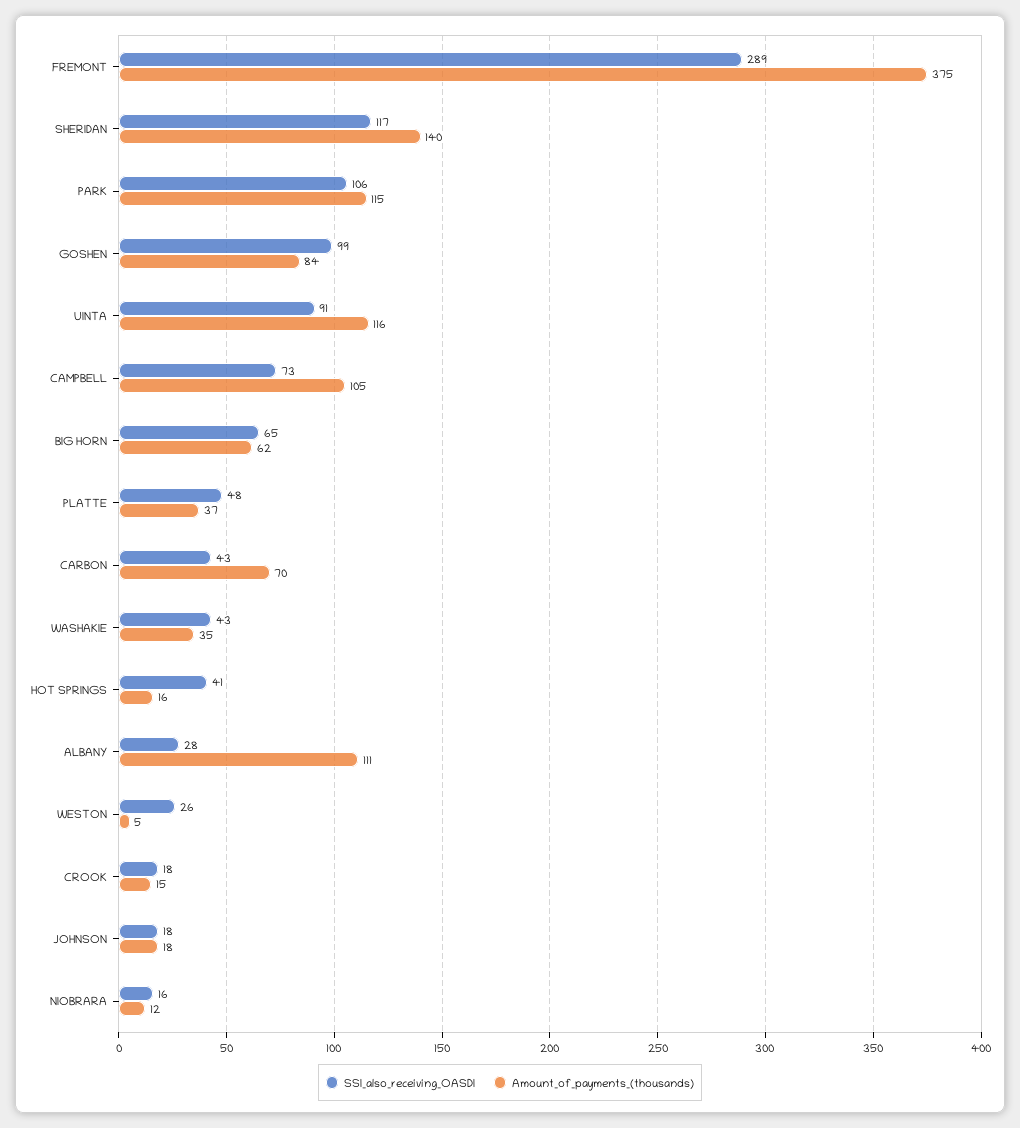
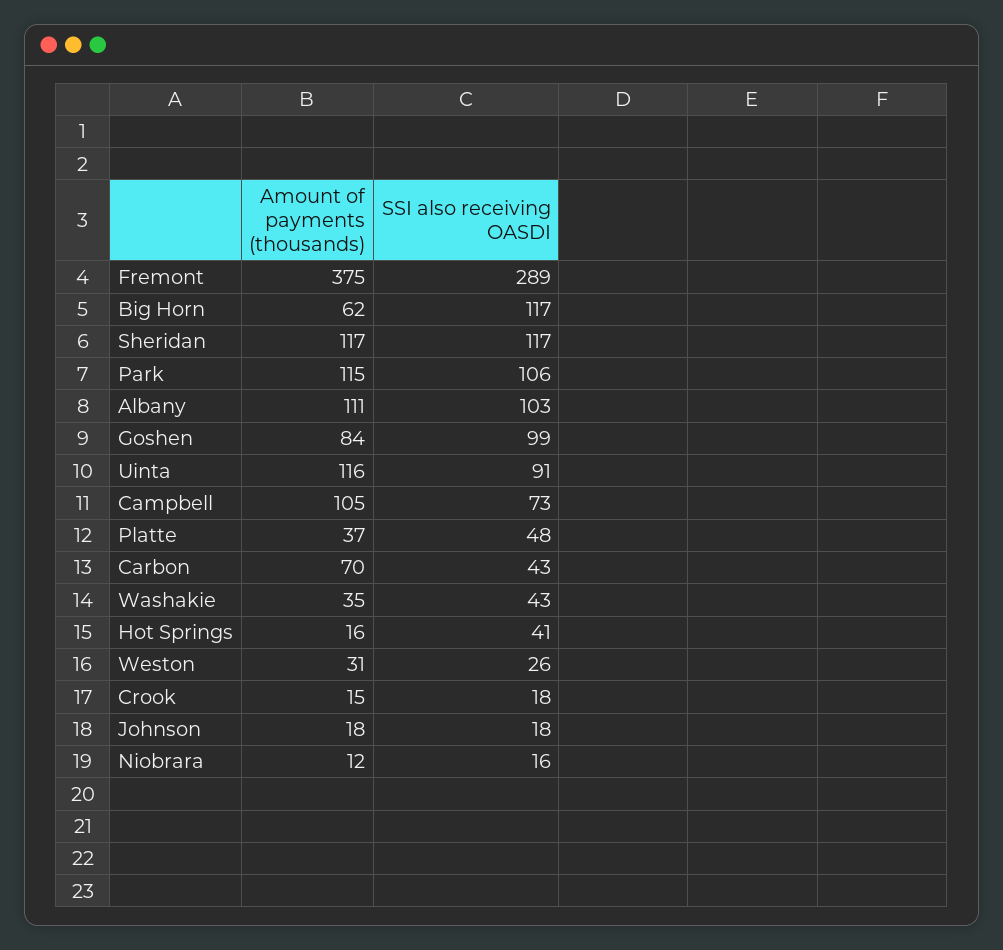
Amount_of_payments_(thousands), SHERIDAN: 140 -> 117
SSI_also_receiving_OASDI, BIG HORN: 65 -> 117
SSI_also_receiving_OASDI, ALBANY: 28 -> 103
Amount_of_payments_(thousands), WESTON: 5 -> 31

